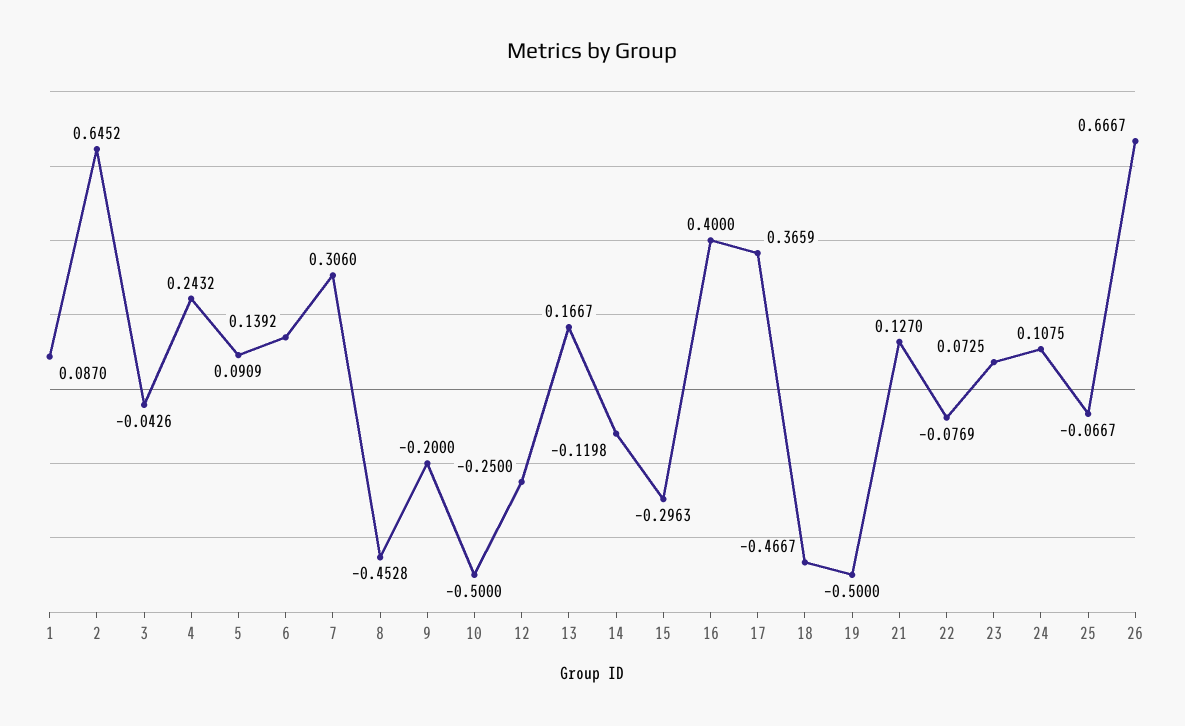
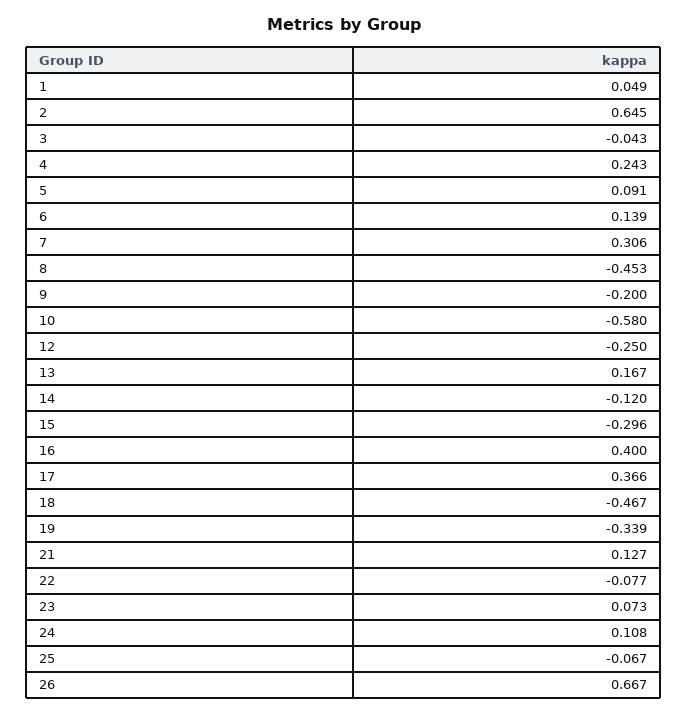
1: 0.087 -> 0.049
10: -0.5 -> -0.58
19: -0.5 -> -0.339

